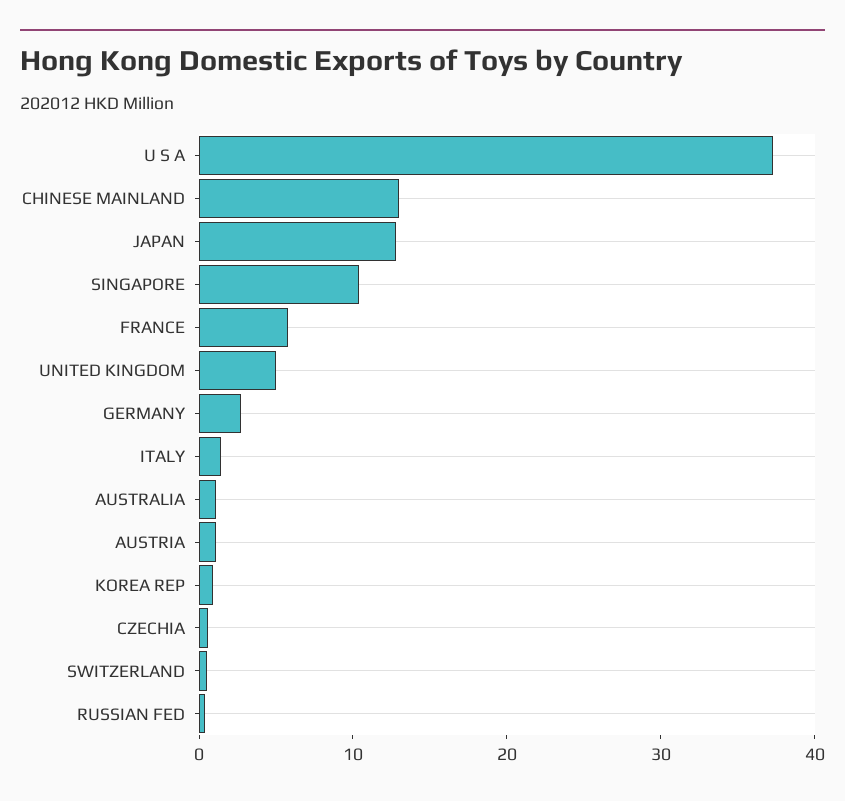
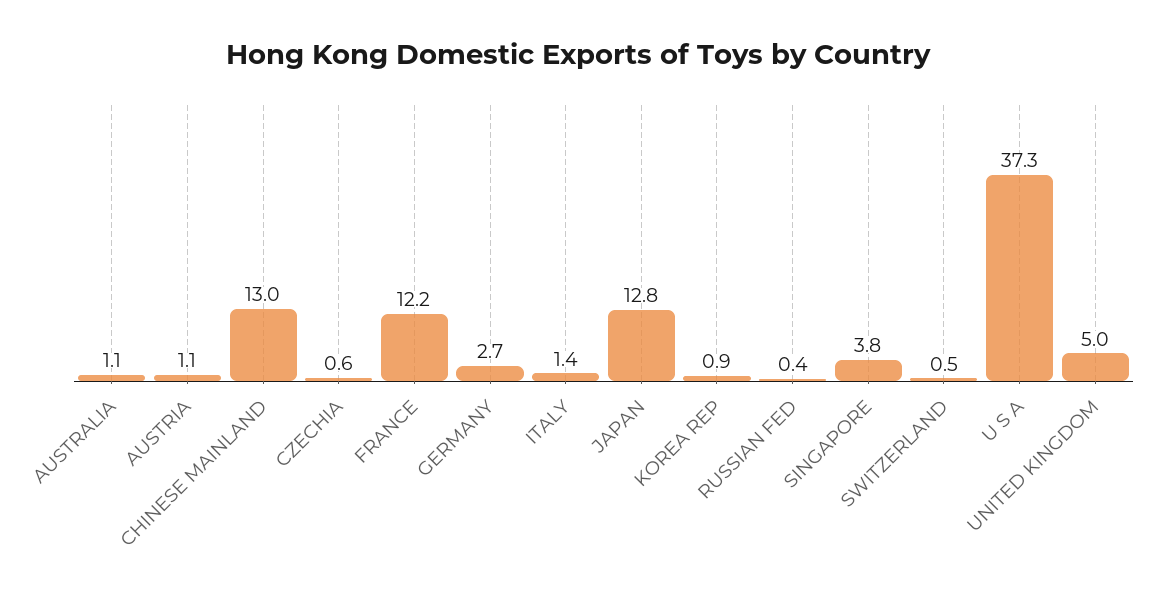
SINGAPORE: 10 -> 3.8
FRANCE: 6 -> 12.2

